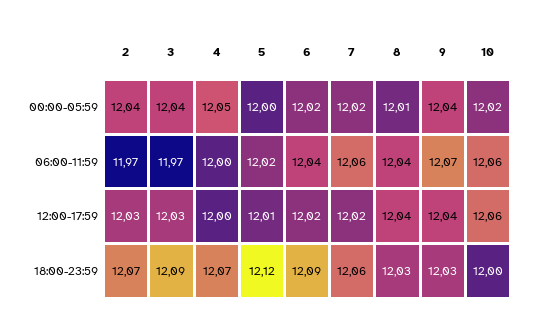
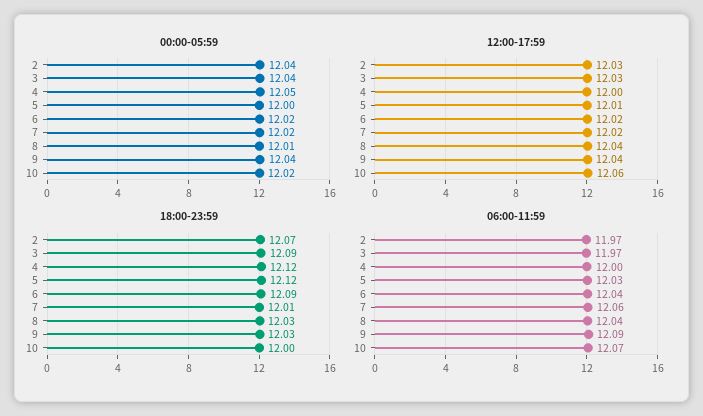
06:00-11:59, 5: 12.02 -> 12.03
06:00-11:59, 9: 12.07 -> 12.09
06:00-11:59, 10: 12.06 -> 12.07
18:00-23:59, 4: 12.07 -> 12.12
18:00-23:59, 7: 12.06 -> 12.01

